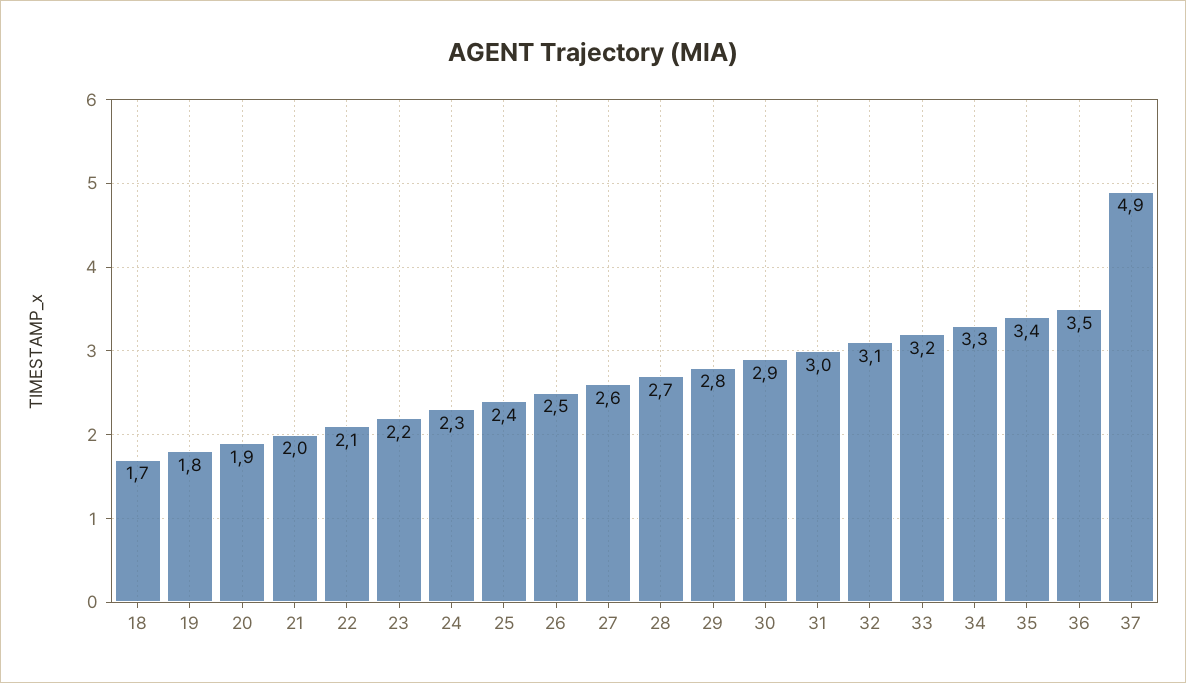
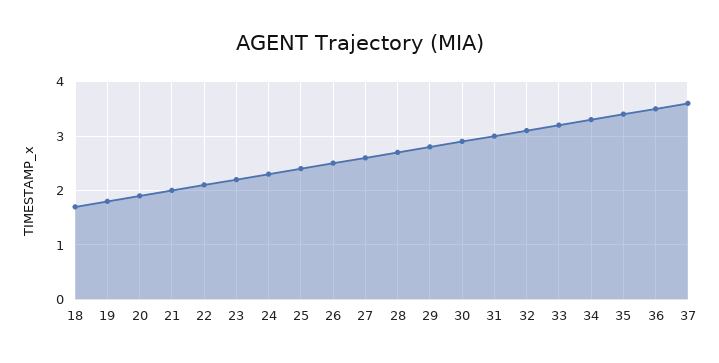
37: 4.9 -> 3.5

